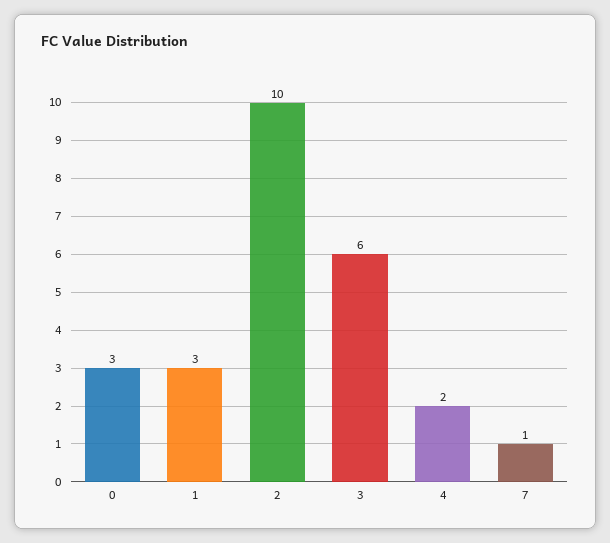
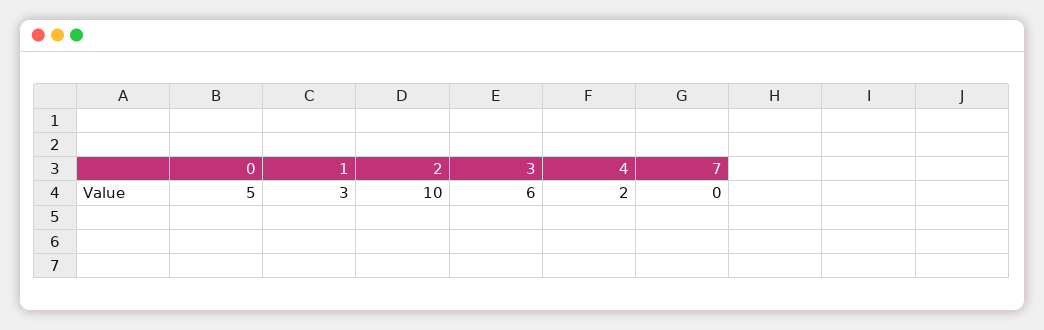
0: 3 -> 5
7: 1 -> 0

